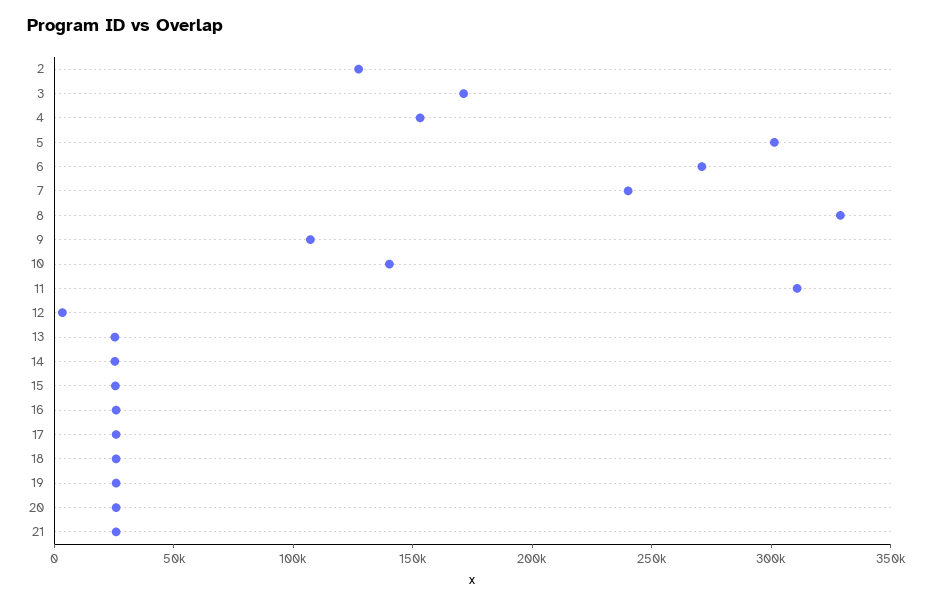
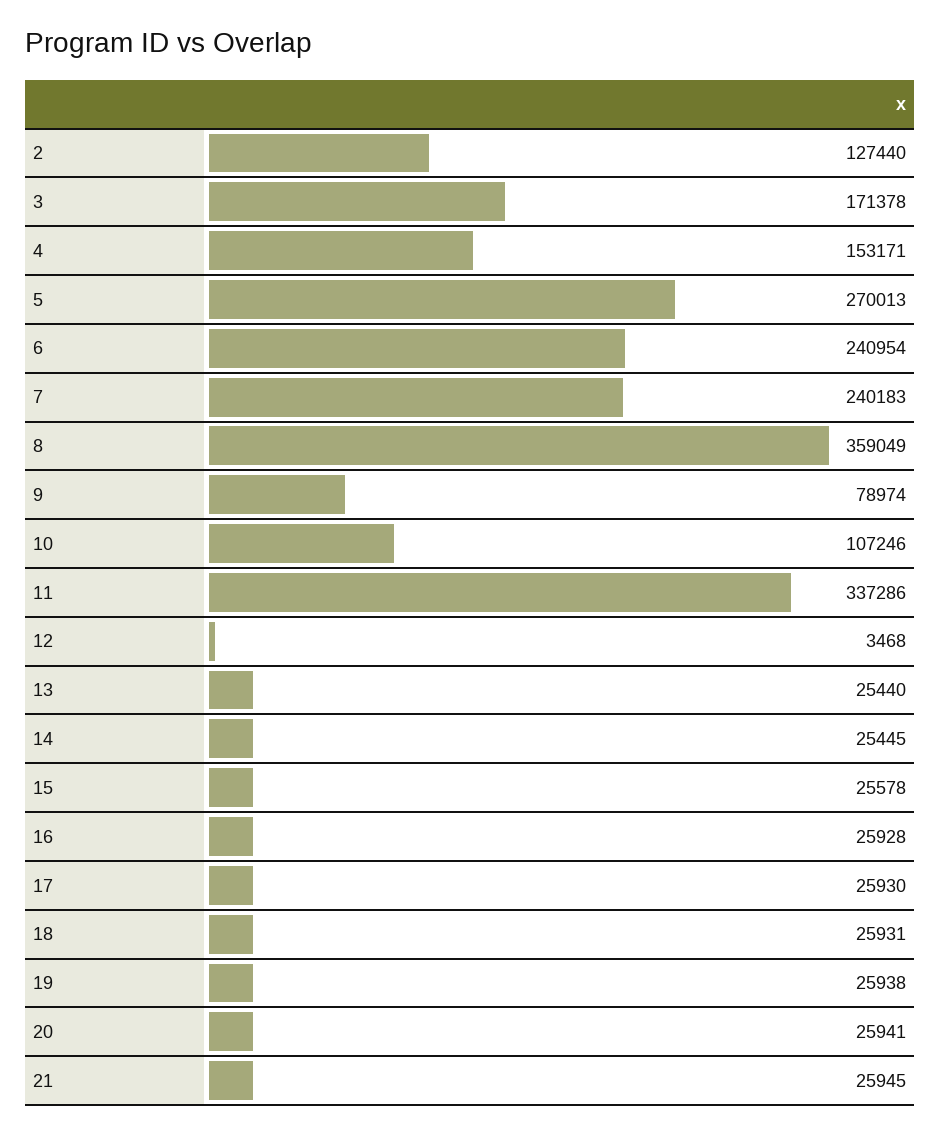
5: 300000 -> 270013
6: 270000 -> 240954
8: 330000 -> 359049
9: 110000 -> 78974
10: 140000 -> 107246
11: 310000 -> 337286

